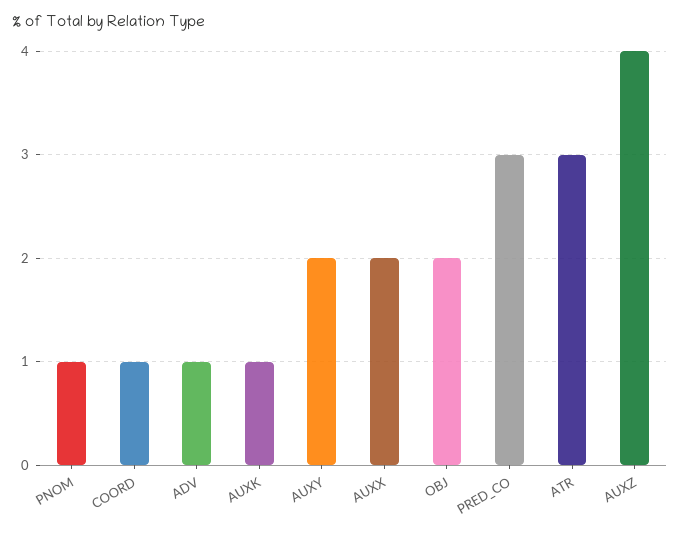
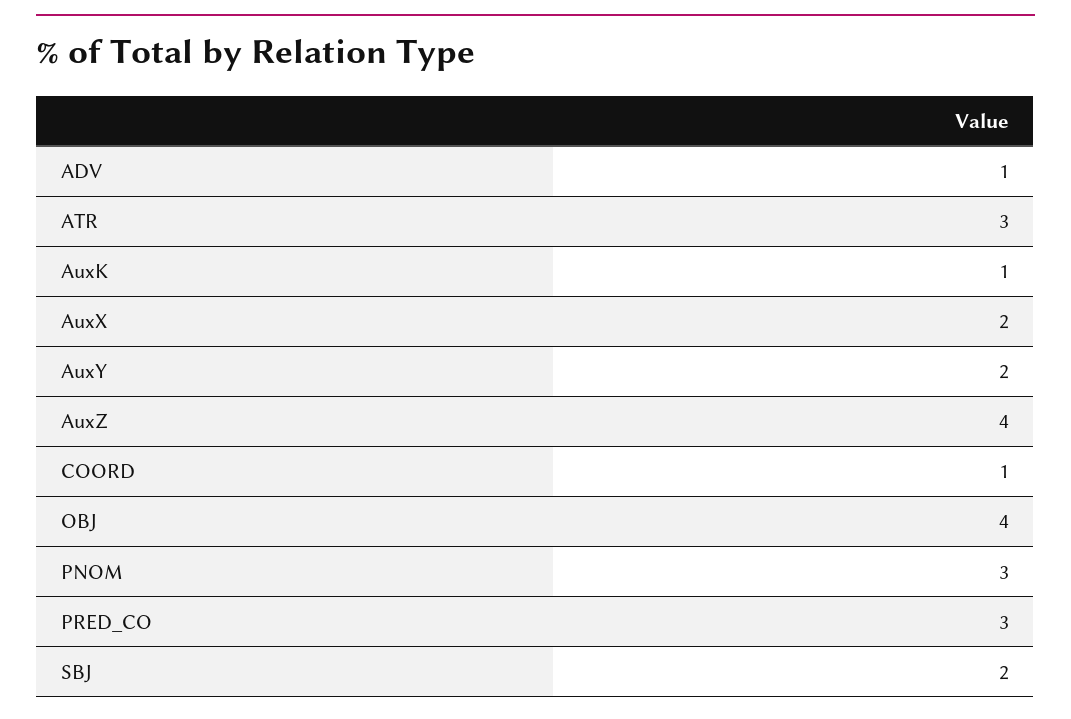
PNOM: 1 -> 3
OBJ: 2 -> 4
SBJ: none -> 2

